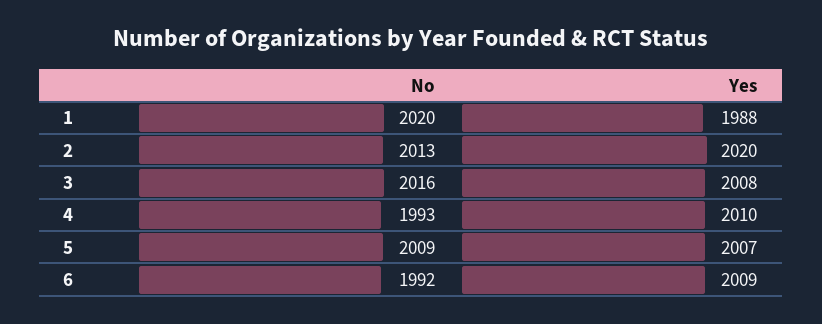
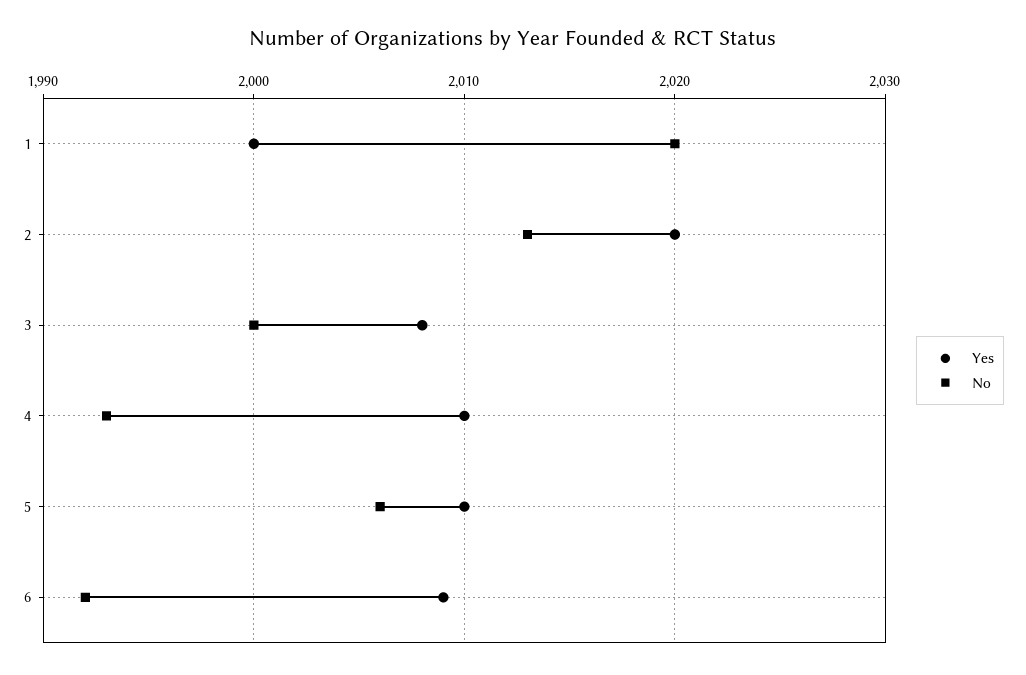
Yes, 1: 1988 -> 2000
No, 3: 2016 -> 2000
No, 5: 2009 -> 2006
Yes, 5: 2007 -> 2010

